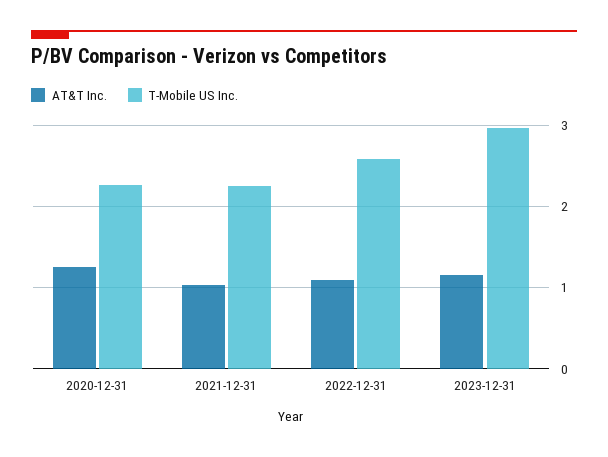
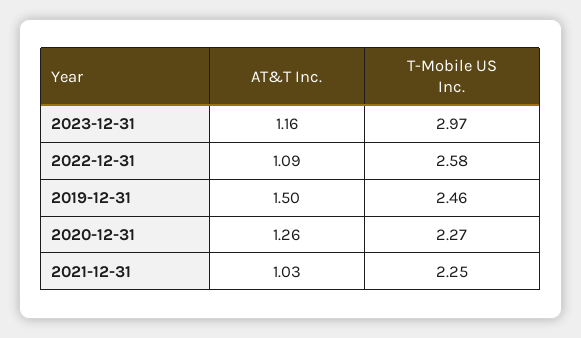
AT&T Inc., 2019-12-31: none -> 1.5
T-Mobile US Inc., 2019-12-31: none -> 2.46

